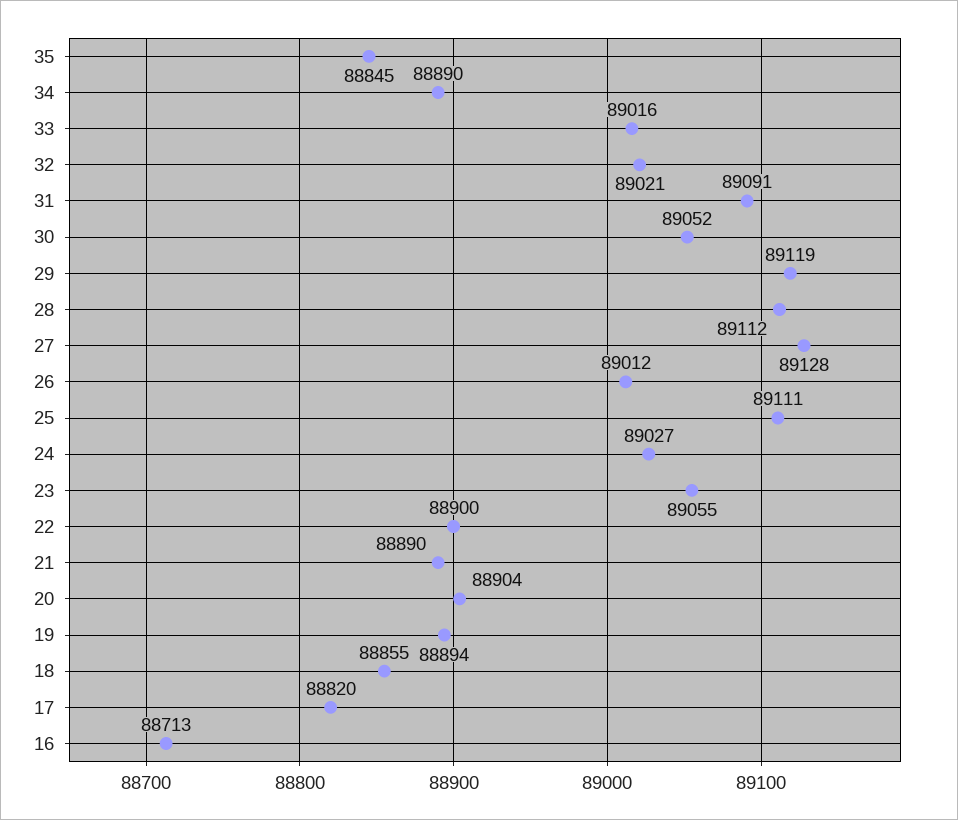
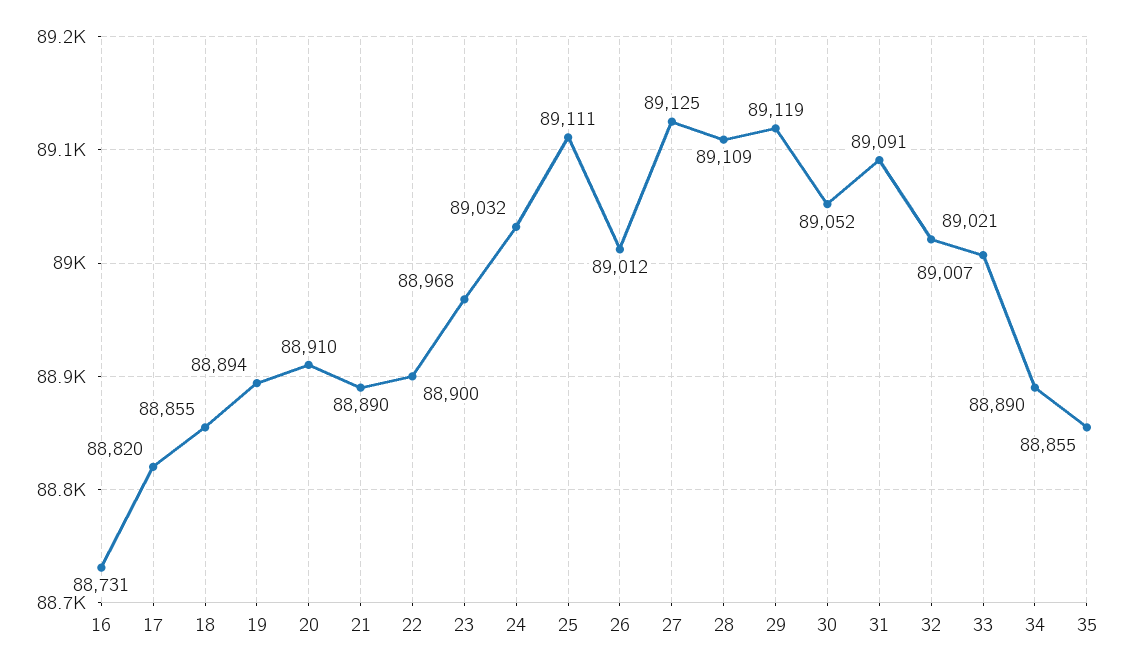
35: 88845 -> 88855
33: 89016 -> 89007
28: 89112 -> 89109
27: 89128 -> 89125
24: 89027 -> 89032
23: 89055 -> 88968
20: 88904 -> 88910
16: 88713 -> 88731

